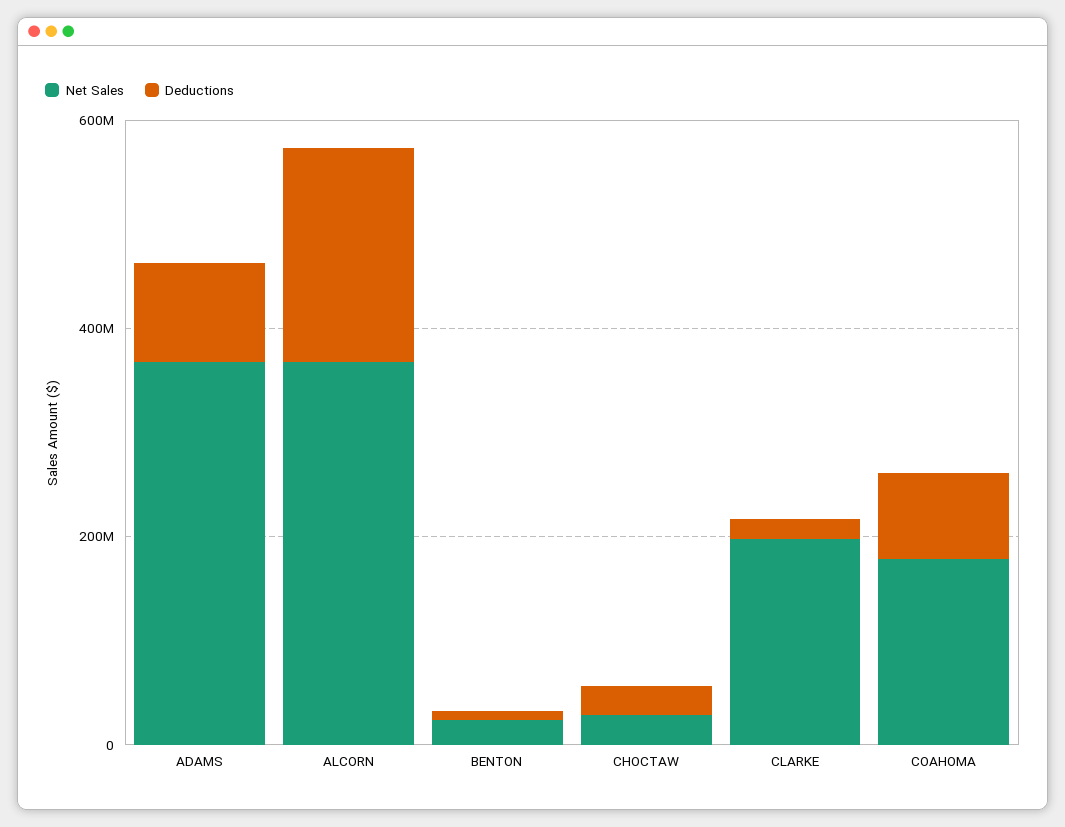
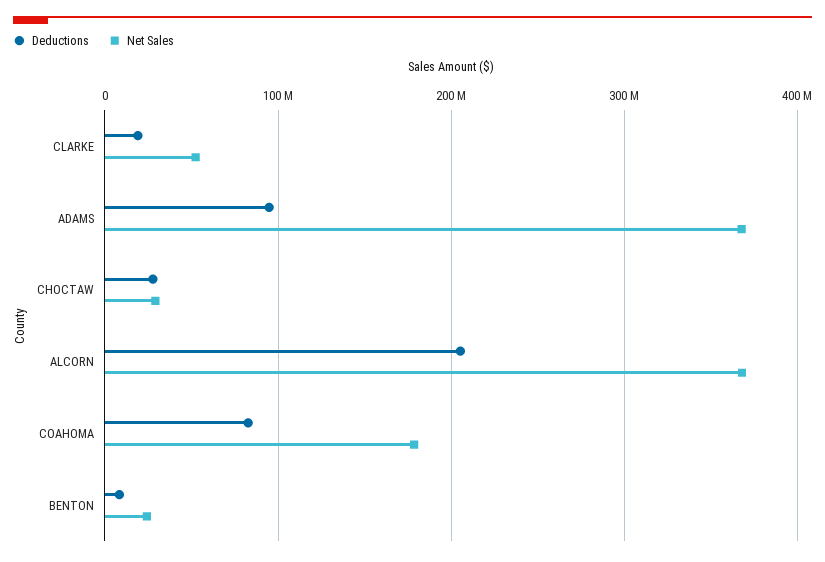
Net Sales, CLARKE: 200000000 -> 50000000

